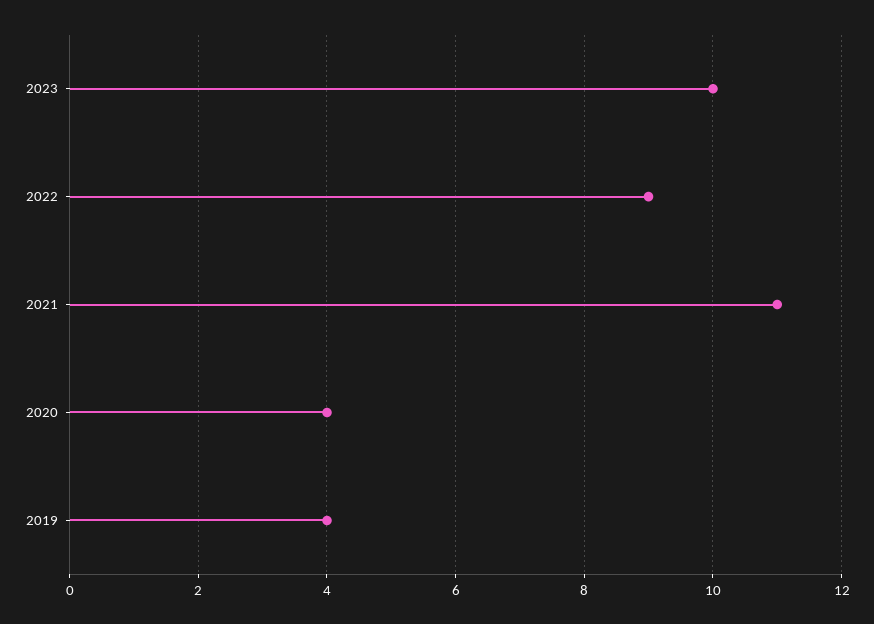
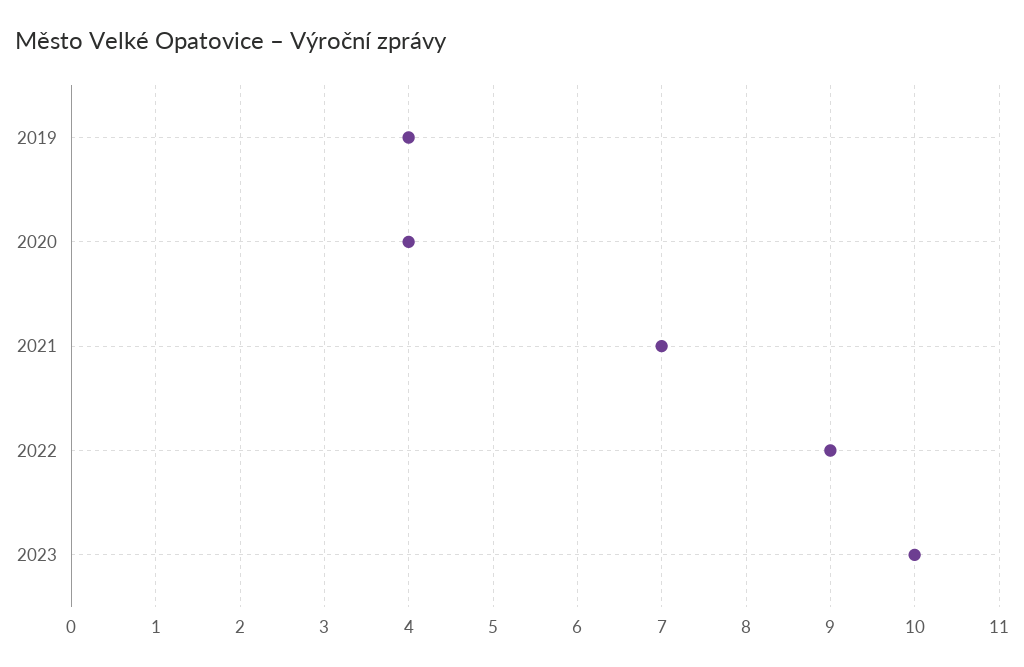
2021: 11 -> 7

